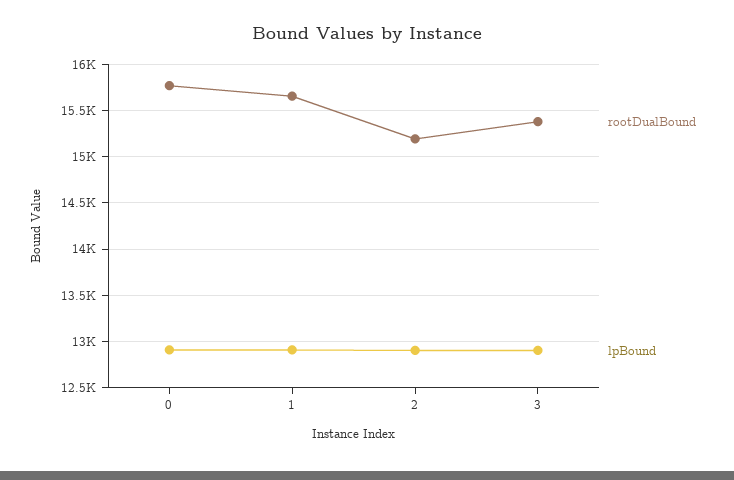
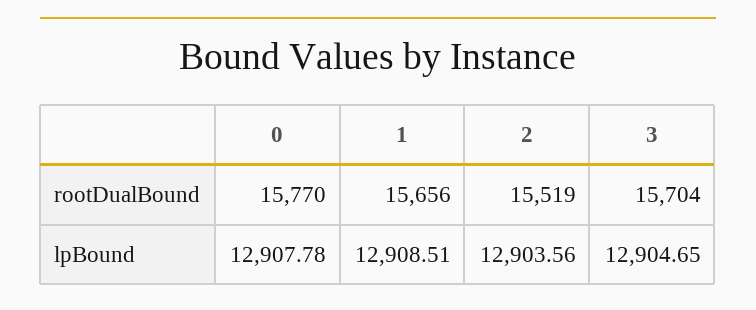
rootDualBound, 2: 15200 -> 15519
rootDualBound, 3: 15400 -> 15704

